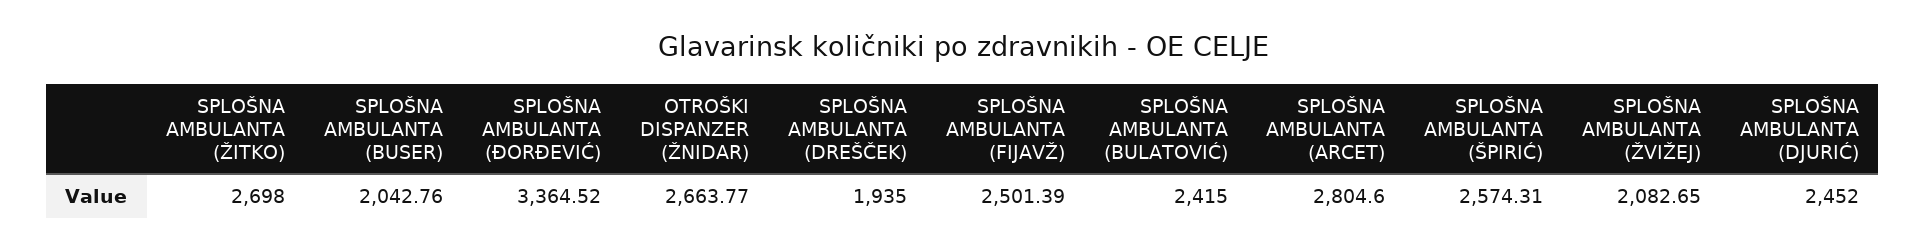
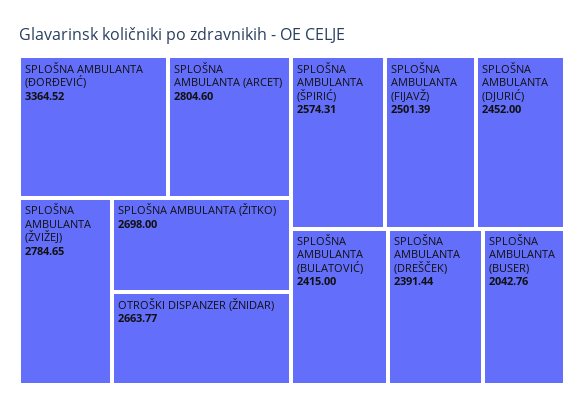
SPLOŠNA AMBULANTA (DREŠČEK): 1935 -> 2391.44
SPLOŠNA AMBULANTA (ŽVIŽEJ): 2082.65 -> 2784.65

